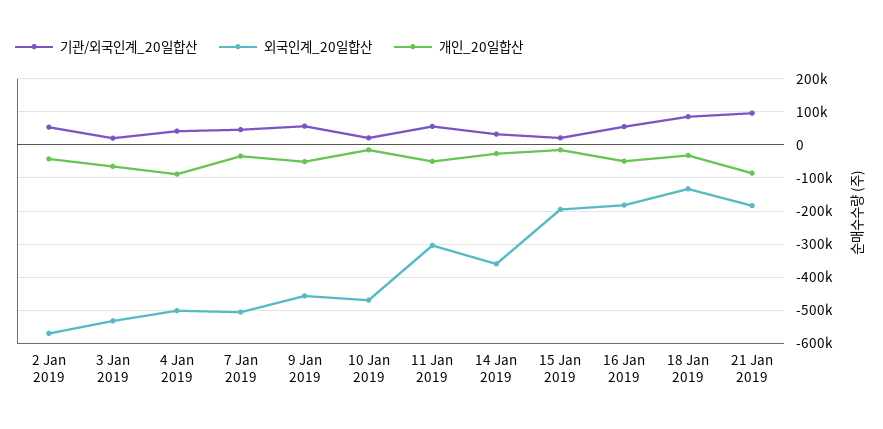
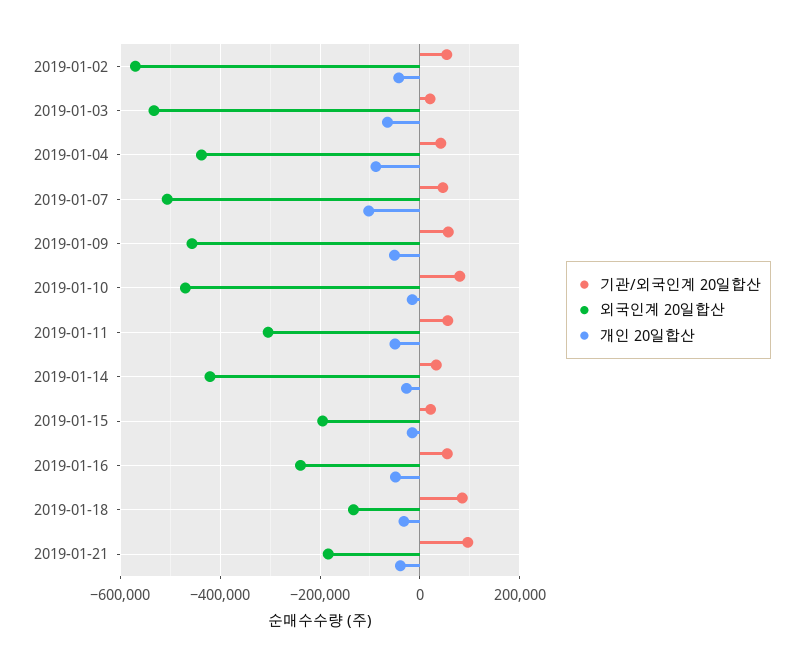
외국인계_20일합산, 4 Jan 2019: -500000 -> -440000
개인_20일합산, 7 Jan 2019: -40000 -> -100000
기관/외국인계_20일합산, 10 Jan 2019: 20000 -> 80000
외국인계_20일합산, 14 Jan 2019: -360000 -> -420000
외국인계_20일합산, 16 Jan 2019: -180000 -> -240000
개인_20일합산, 21 Jan 2019: -80000 -> -40000

